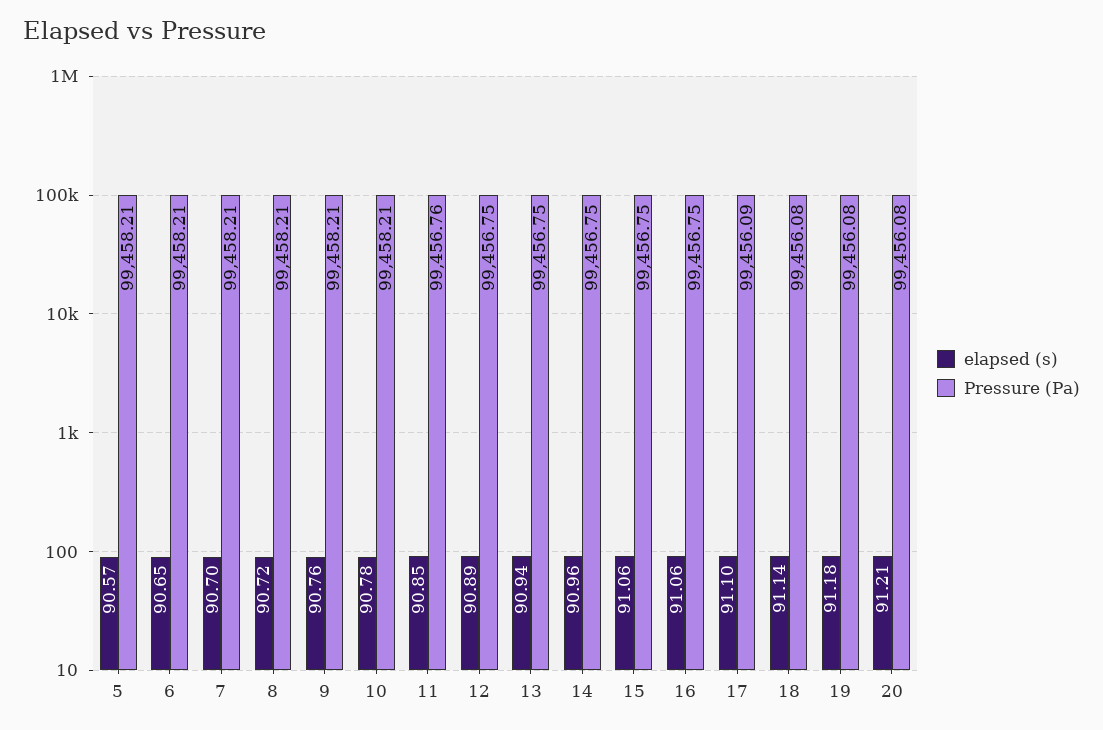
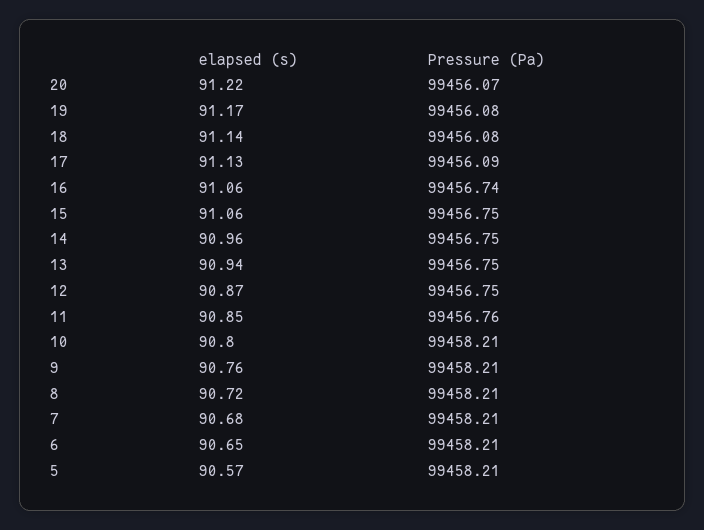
elapsed (s), 7: 90.7 -> 90.68
elapsed (s), 10: 90.78 -> 90.8
elapsed (s), 12: 90.89 -> 90.87
Pressure (Pa), 16: 99456.75 -> 99456.74
elapsed (s), 17: 91.1 -> 91.13
elapsed (s), 19: 91.18 -> 91.17
elapsed (s), 20: 91.21 -> 91.22
Pressure (Pa), 20: 99456.08 -> 99456.07

